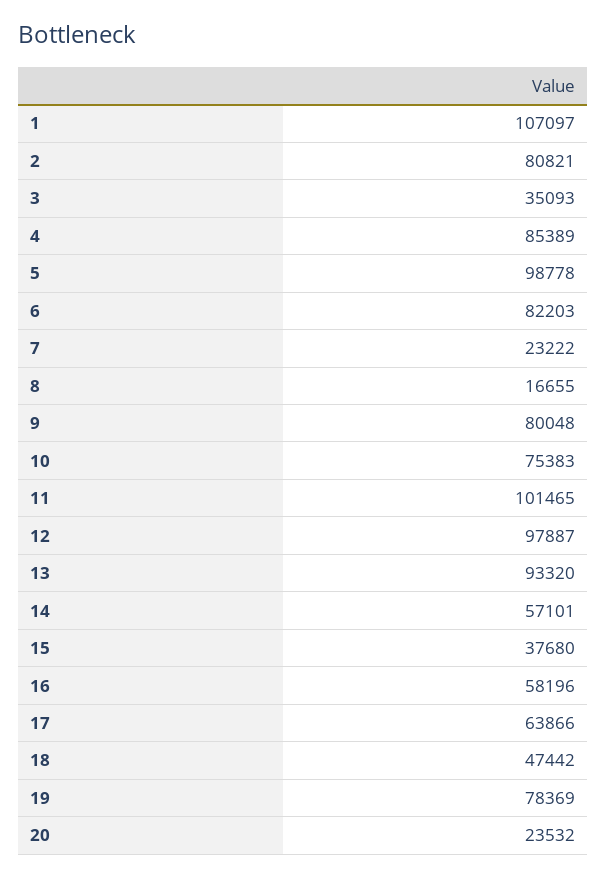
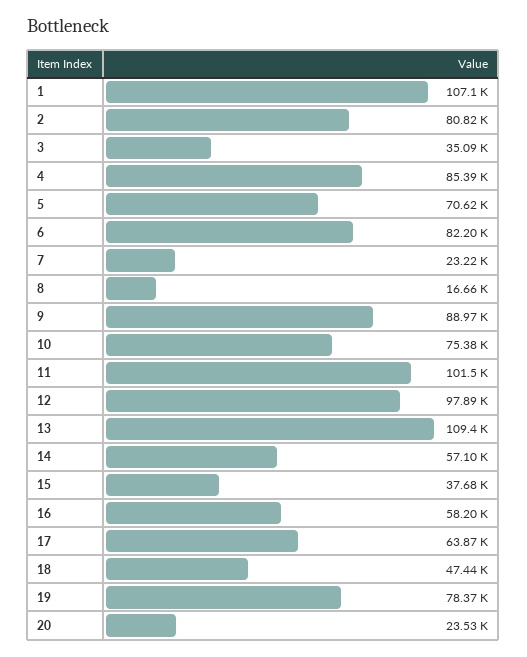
5: 98778 -> 70620
9: 80048 -> 88970
13: 93320 -> 109400

